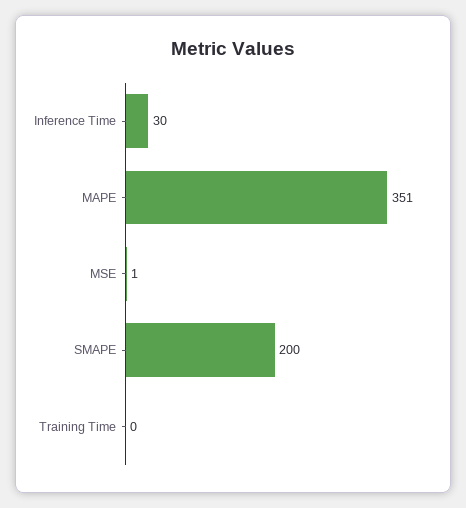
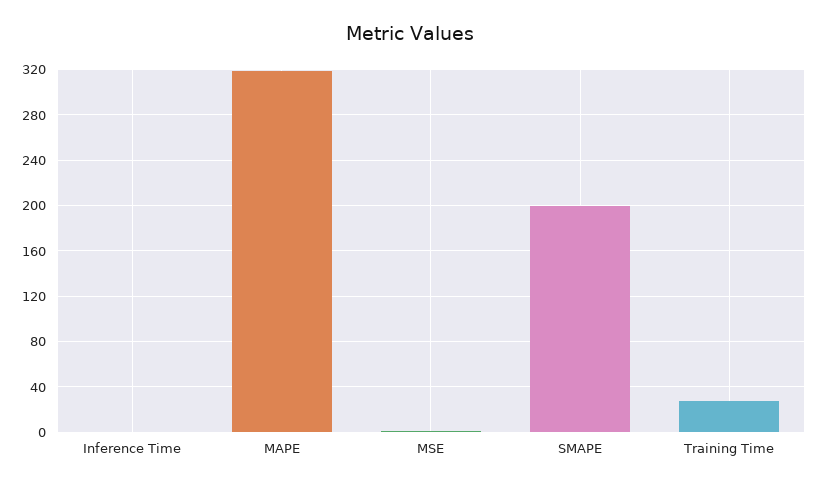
Inference Time: 30 -> 0
MAPE: 351 -> 320
Training Time: 0 -> 30

